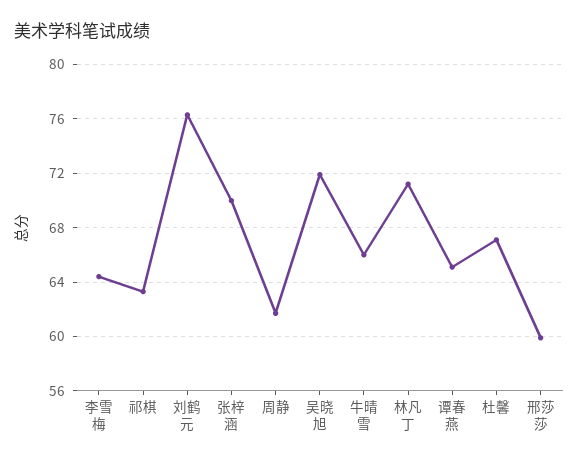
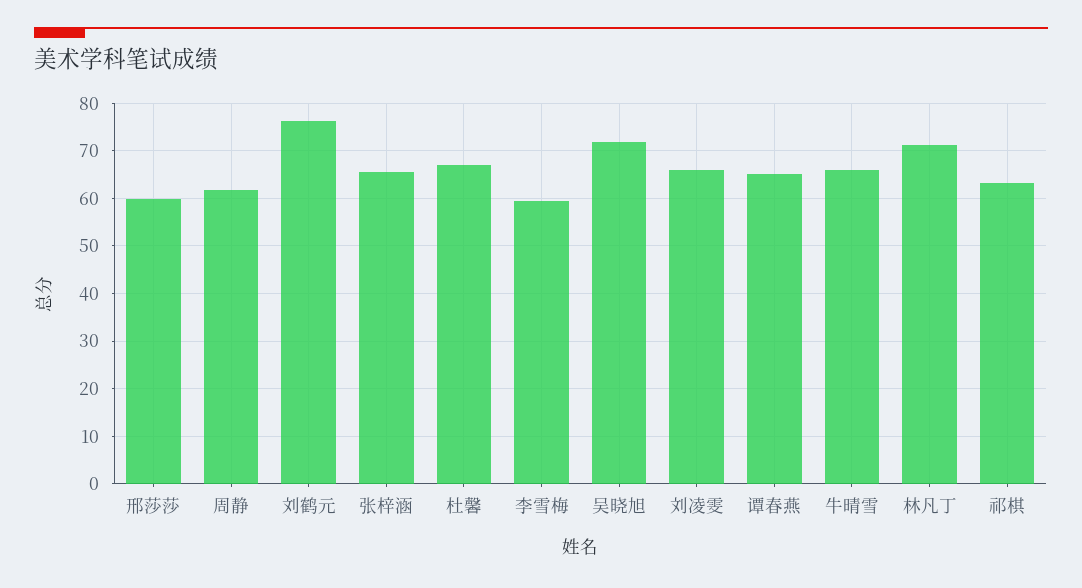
李雪梅: 64.5 -> 60
张梓涵: 70 -> 66
刘凌雯: none -> 66

